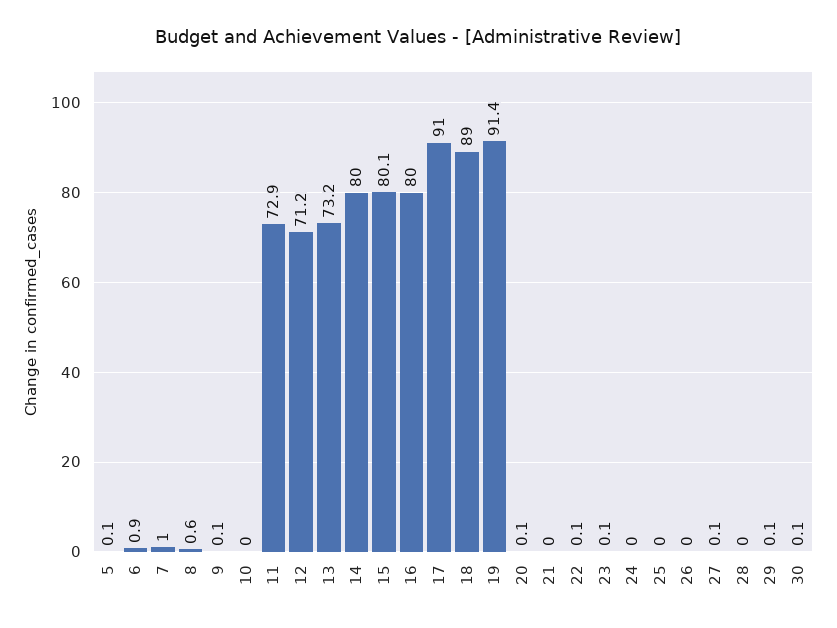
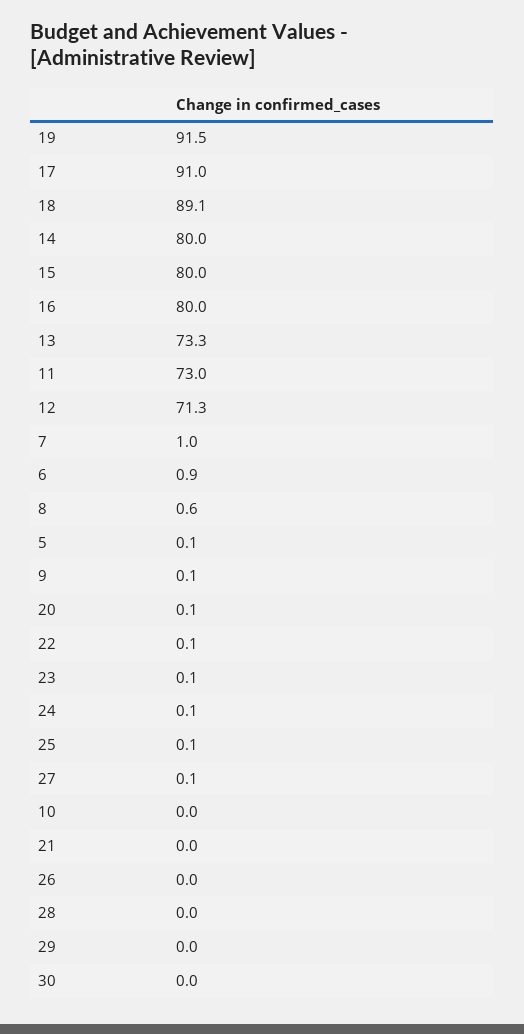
11: 72.9 -> 73
12: 71.2 -> 71.3
13: 73.2 -> 73.3
15: 80.1 -> 80
18: 89 -> 89.1
19: 91.4 -> 91.5
24: 0 -> 0.1
25: 0 -> 0.1
29: 0.1 -> 0
30: 0.1 -> 0

